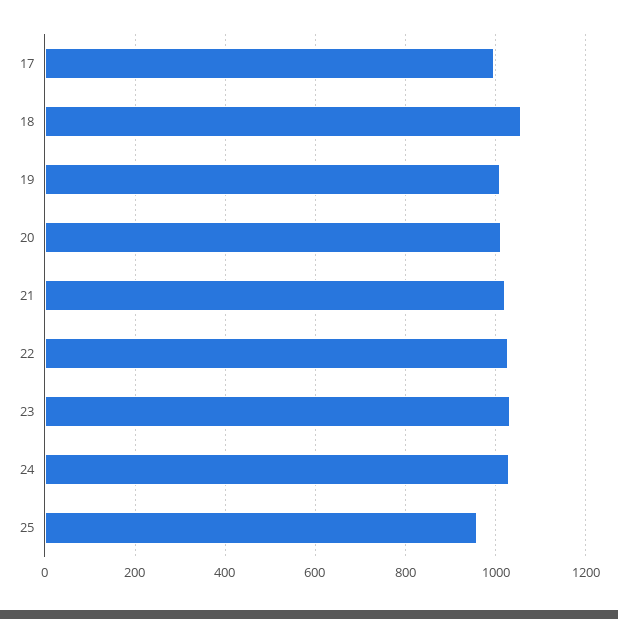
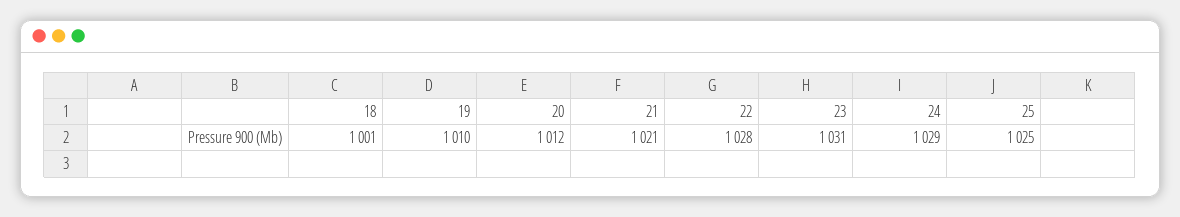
17: 1000 -> none
18: 1060 -> 1001
25: 960 -> 1025

